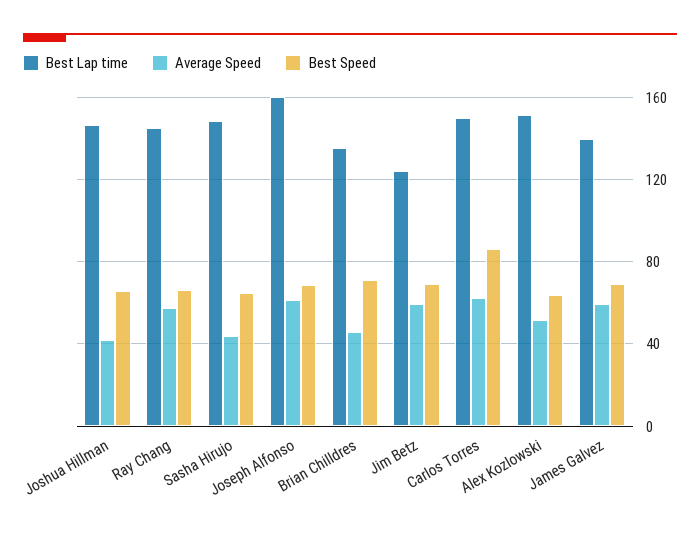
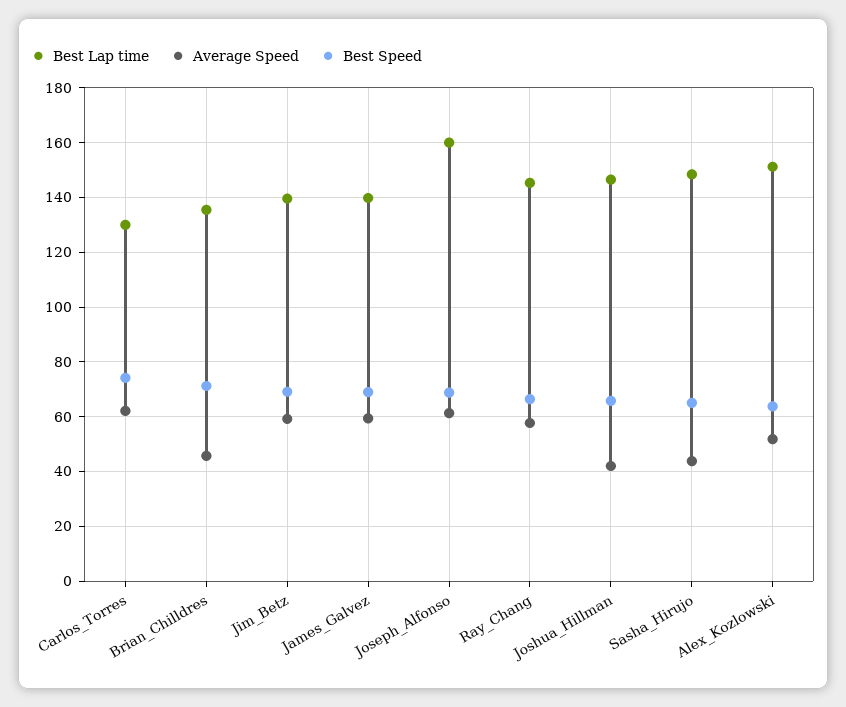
Best Lap time, Jim Betz: 125 -> 140
Best Lap time, Carlos Torres: 150 -> 130
Best Speed, Carlos Torres: 85 -> 75

